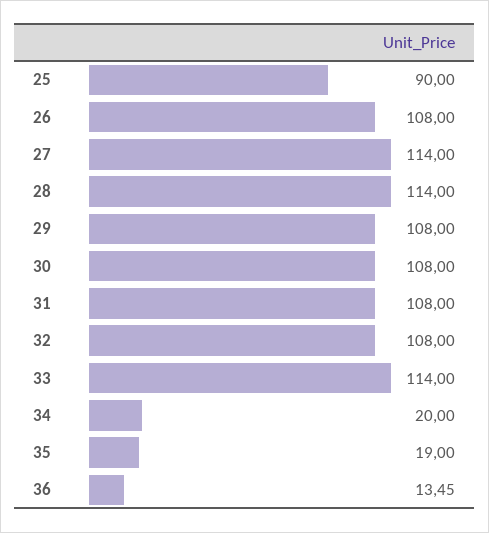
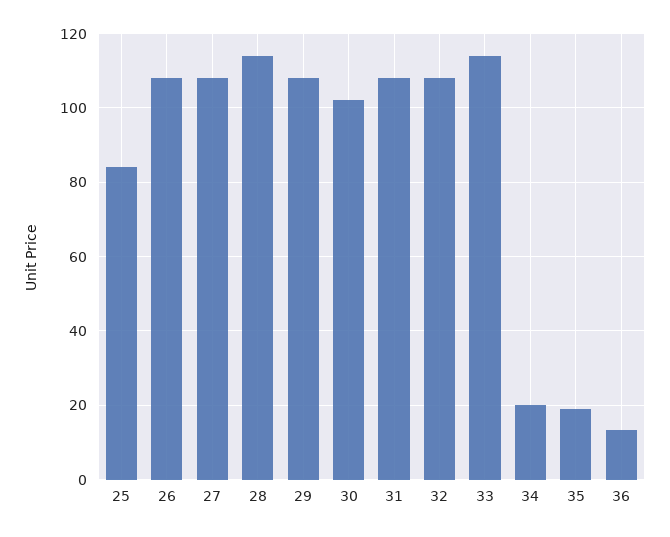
25: 90 -> 84
27: 114 -> 108
30: 108 -> 102

